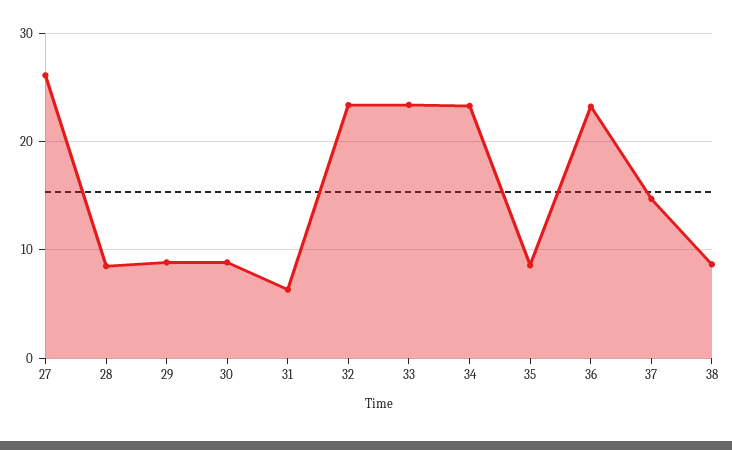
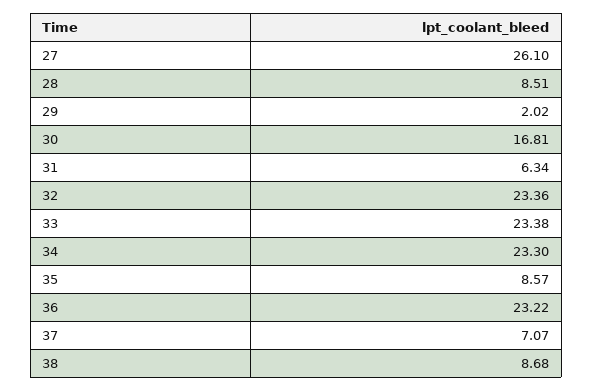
29: 9 -> 2.02
30: 9 -> 16.81
37: 15 -> 7.07

